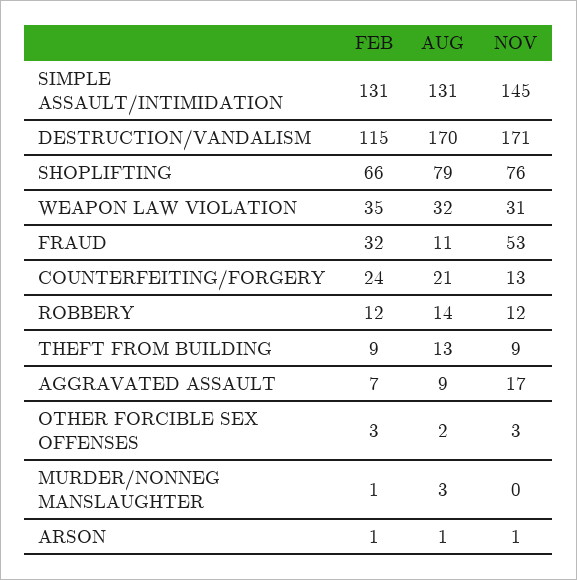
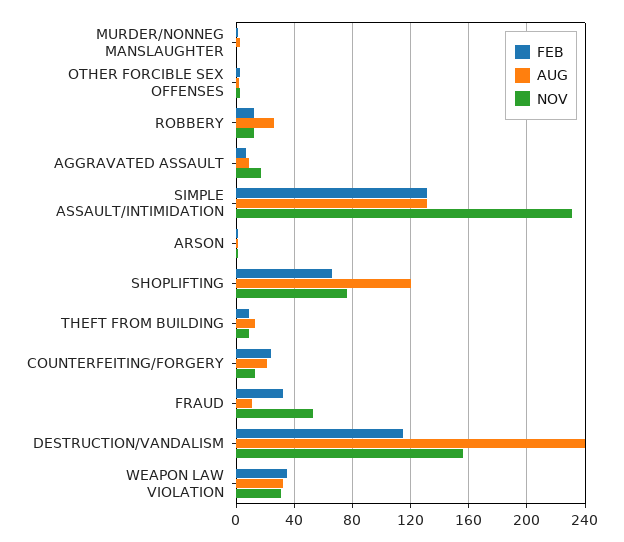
NOV, SIMPLE ASSAULT/INTIMIDATION: 145 -> 230
AUG, DESTRUCTION/VANDALISM: 170 -> 240
NOV, DESTRUCTION/VANDALISM: 171 -> 155
AUG, SHOPLIFTING: 79 -> 120
AUG, ROBBERY: 14 -> 25

